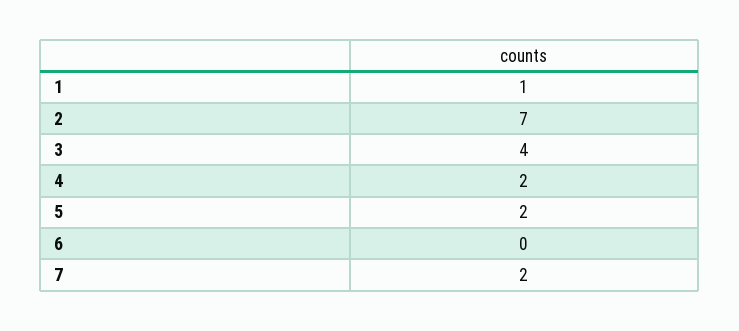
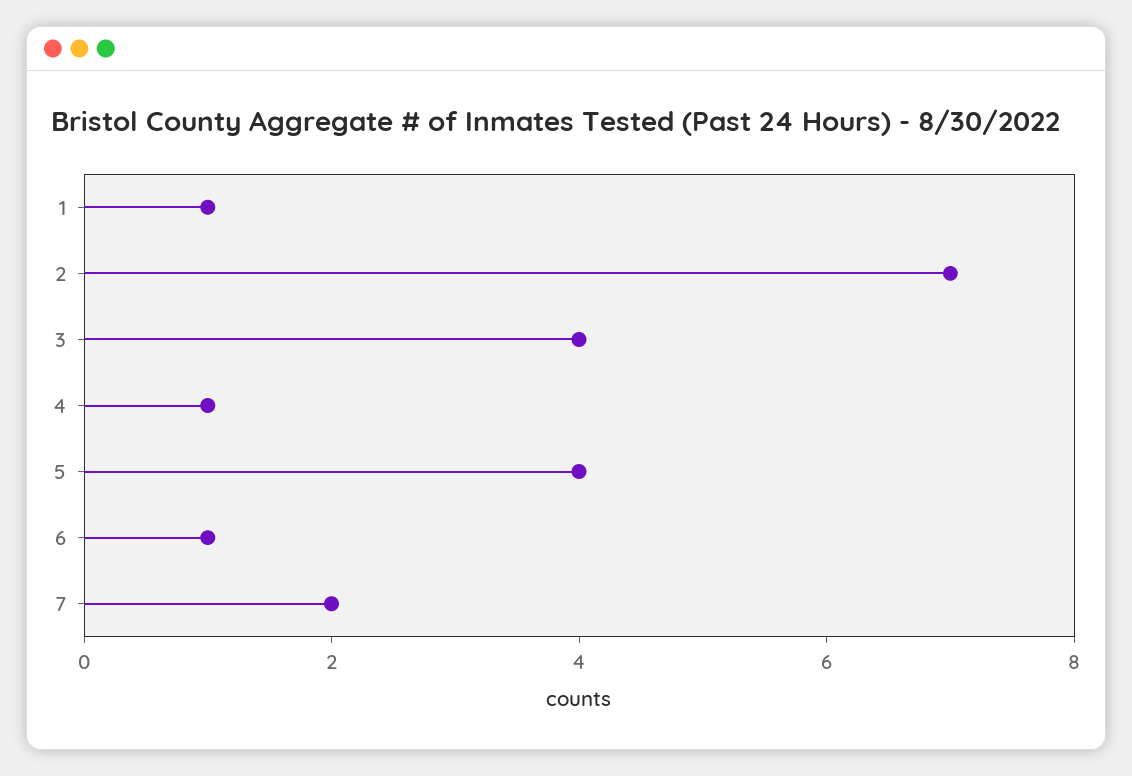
4: 2 -> 1
5: 2 -> 4
6: 0 -> 1

